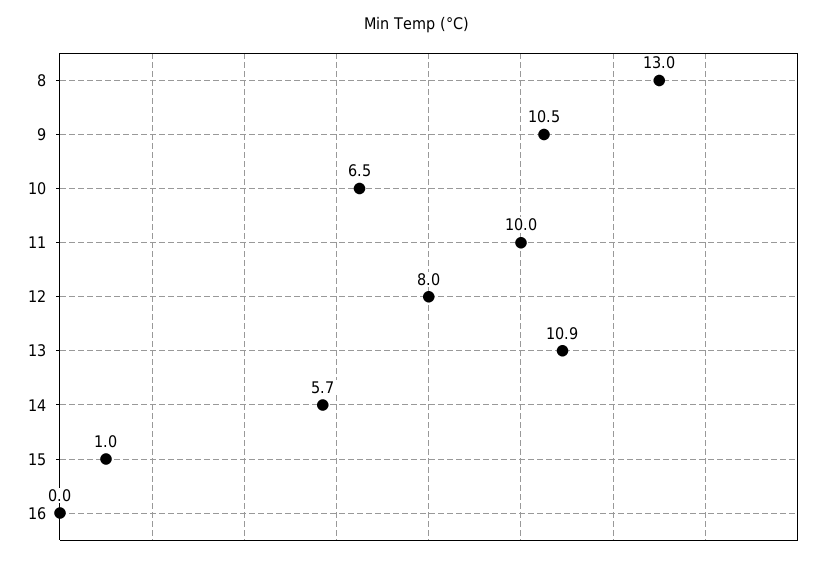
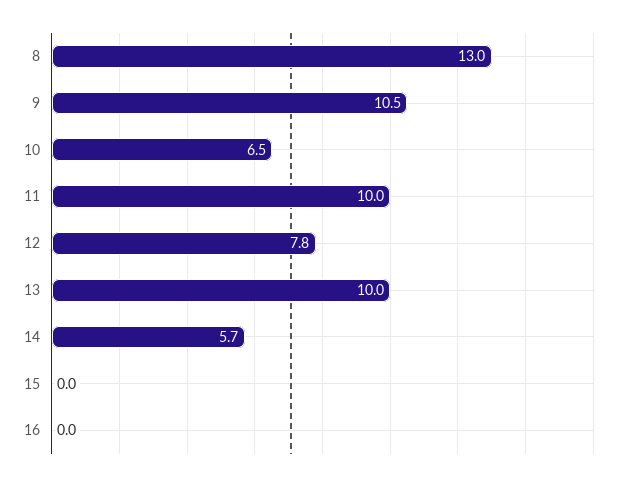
12: 8 -> 7.8
13: 10.9 -> 10
15: 1 -> 0

